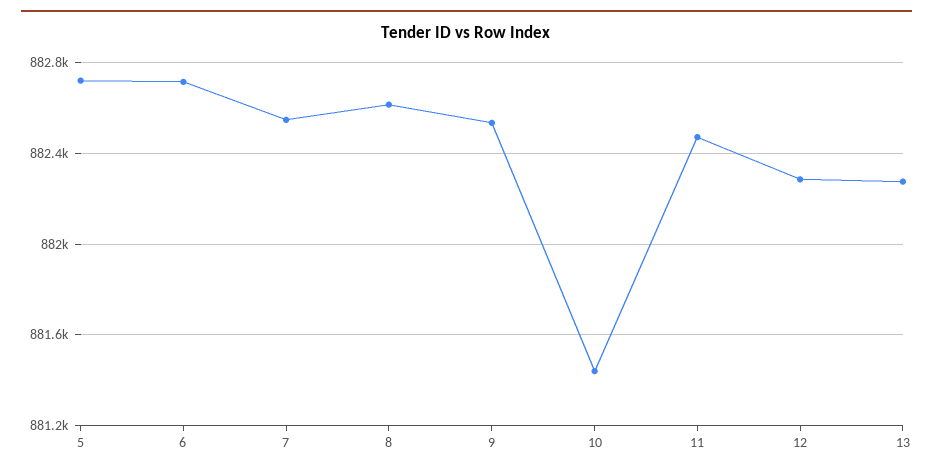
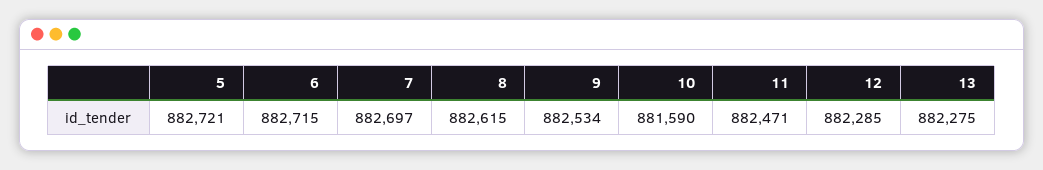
7: 882550 -> 882697
10: 881450 -> 881590

